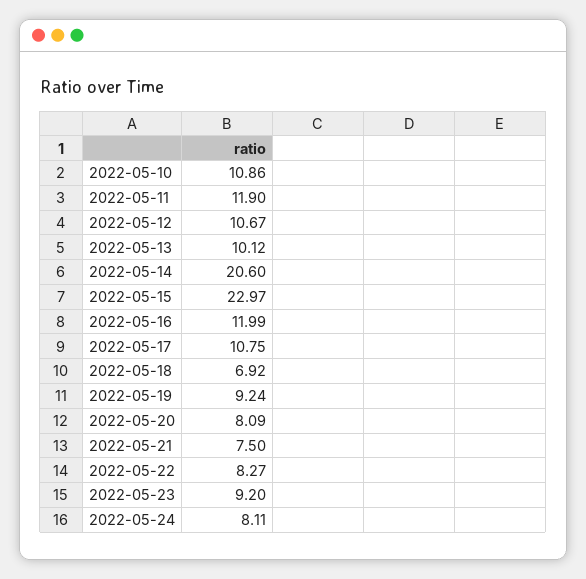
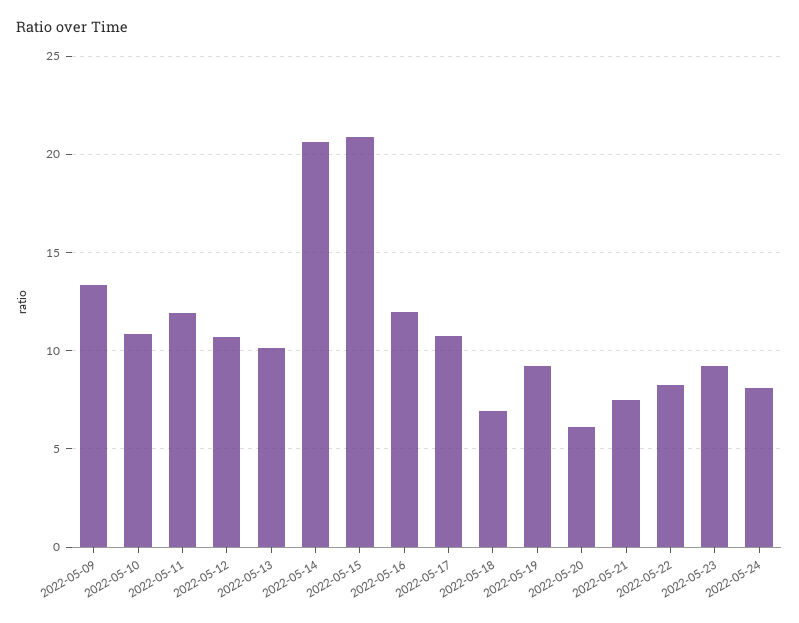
2022-05-15: 22.97 -> 21
2022-05-20: 8.09 -> 6
2022-05-09: none -> 13.5

